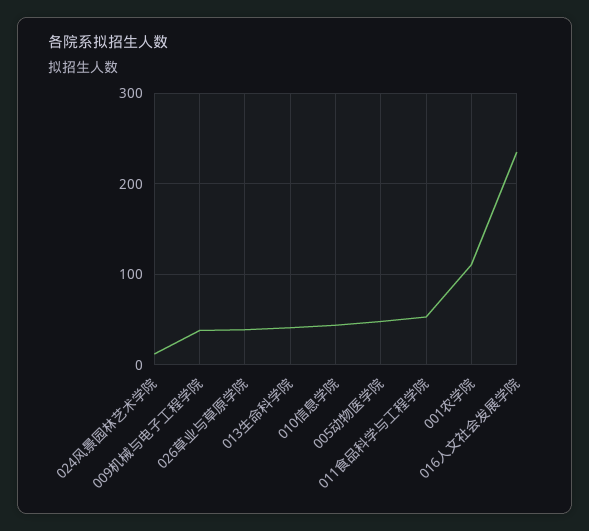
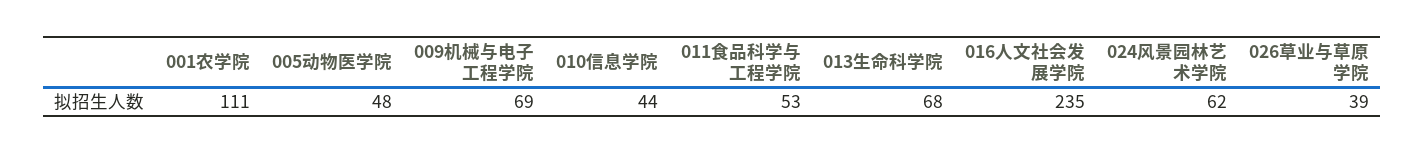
024风景园林艺术学院: 10 -> 62
009机械与电子工程学院: 40 -> 69
013生命科学院: 40 -> 68

